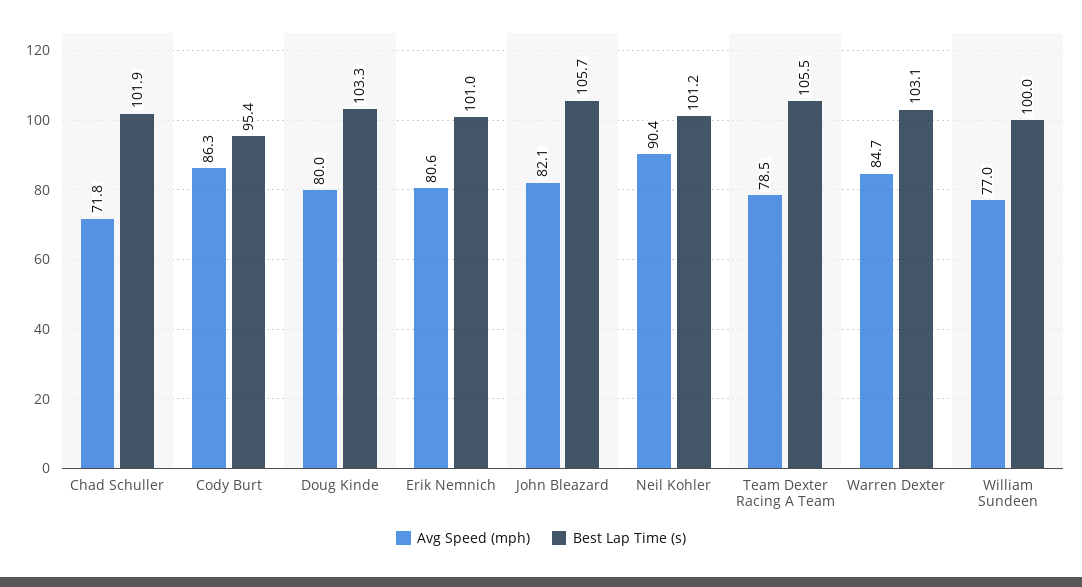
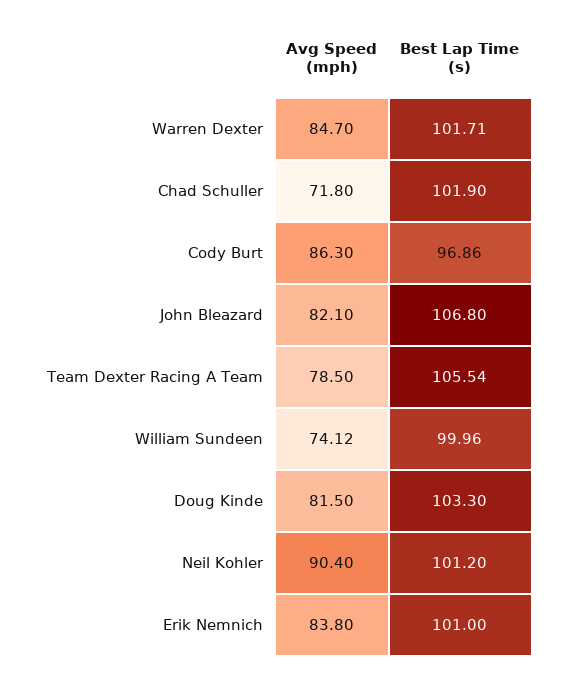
Best Lap Time (s), Cody Burt: 95.4 -> 96.86
Avg Speed (mph), Doug Kinde: 80 -> 81.5
Avg Speed (mph), Erik Nemnich: 80.6 -> 83.8
Best Lap Time (s), John Bleazard: 105.7 -> 106.8
Best Lap Time (s), Warren Dexter: 103.1 -> 101.71
Avg Speed (mph), William Sundeen: 77 -> 74.12

